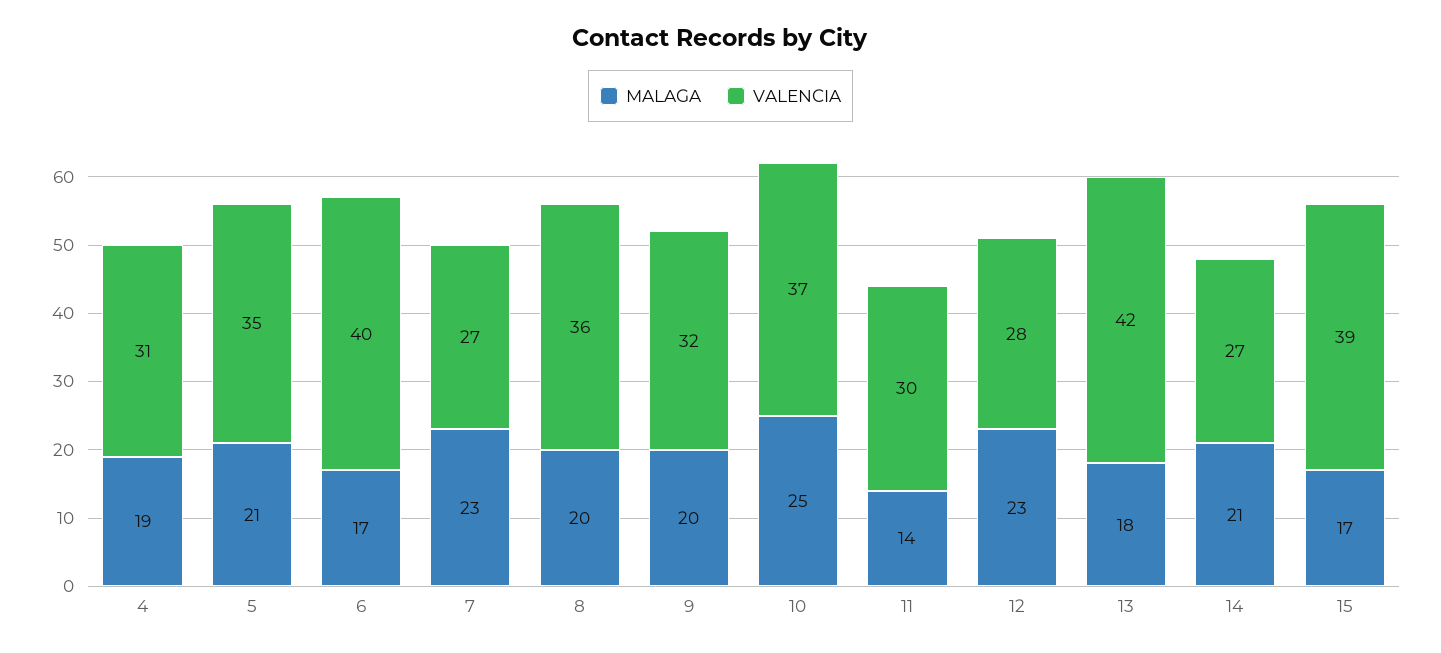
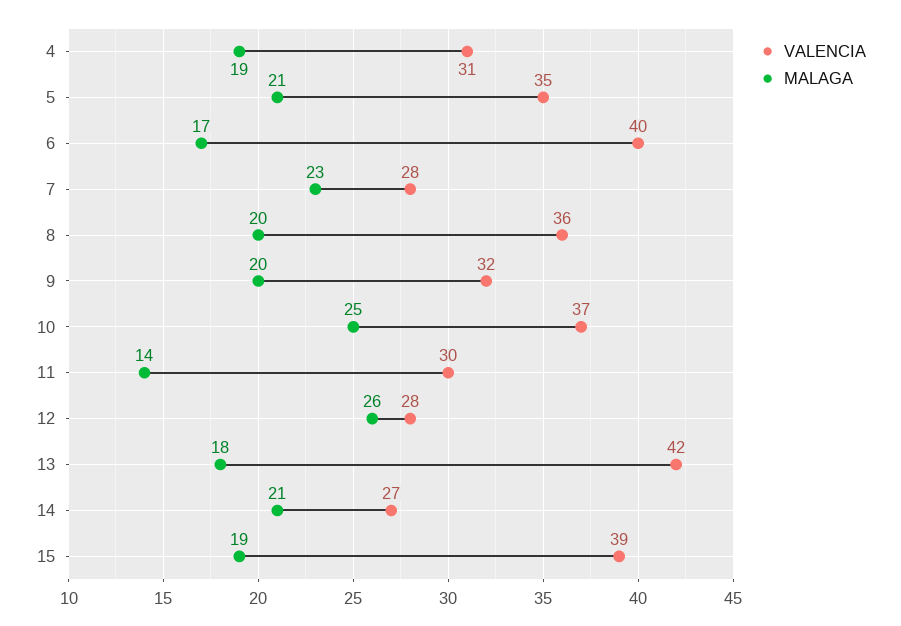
VALENCIA, 7: 27 -> 28
MALAGA, 12: 23 -> 26
MALAGA, 15: 17 -> 19

